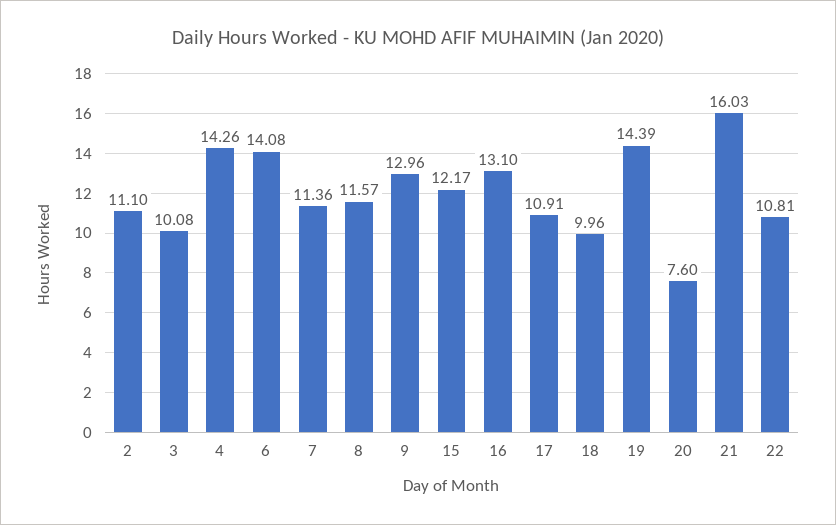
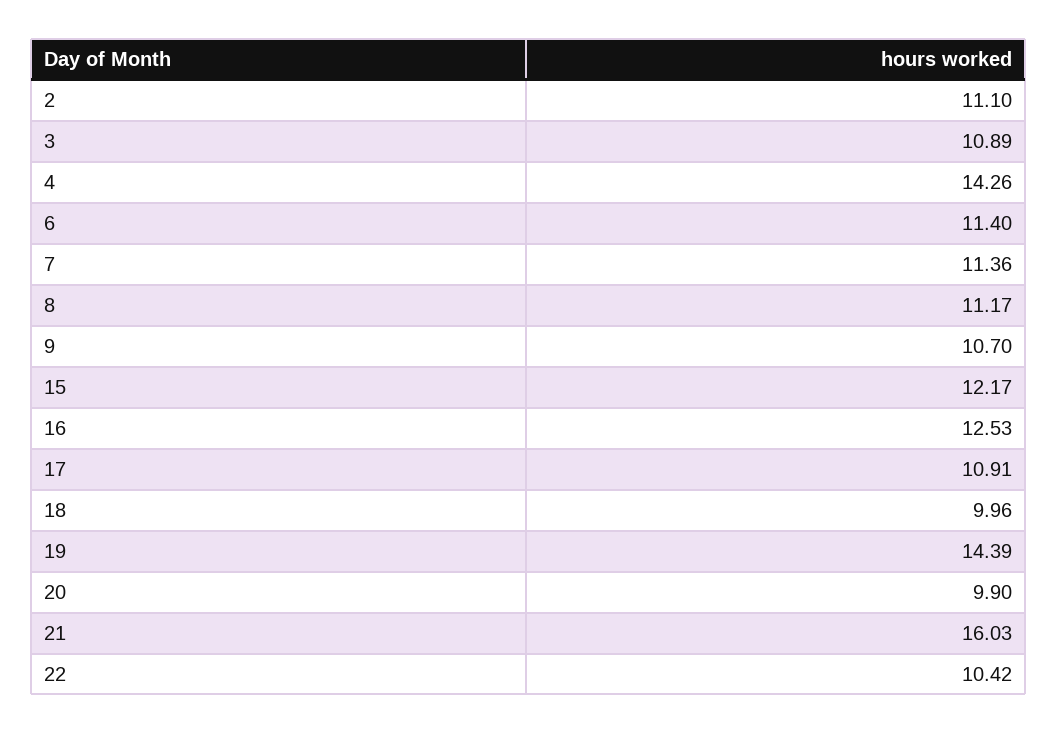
3: 10.08 -> 10.89
6: 14.08 -> 11.4
8: 11.57 -> 11.17
9: 12.96 -> 10.7
16: 13.1 -> 12.53
20: 7.6 -> 9.9
22: 10.81 -> 10.42

